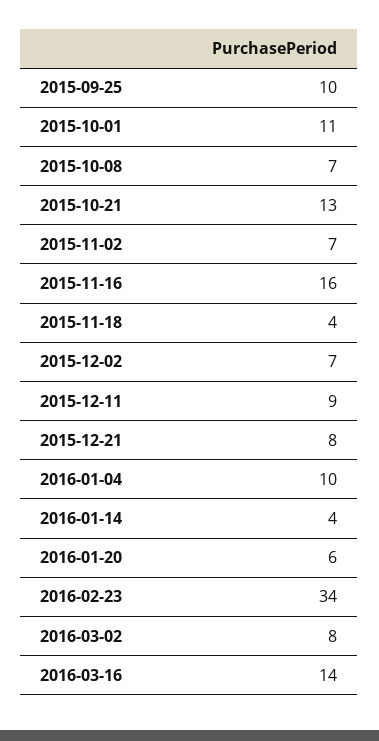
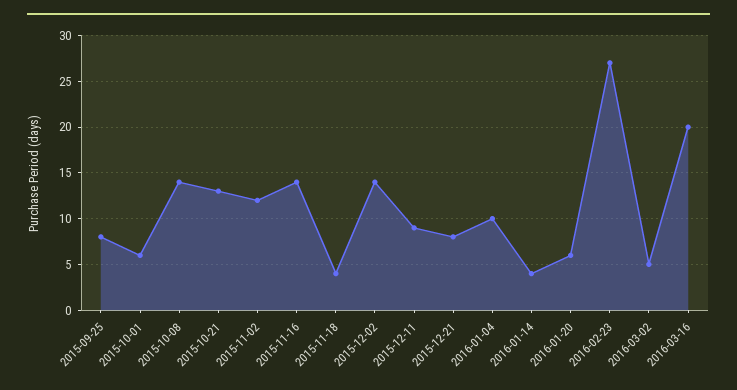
2015-09-25: 10 -> 8
2015-10-01: 11 -> 6
2015-10-08: 7 -> 14
2015-11-02: 7 -> 12
2015-11-16: 16 -> 14
2015-12-02: 7 -> 14
2016-02-23: 34 -> 27
2016-03-02: 8 -> 5
2016-03-16: 14 -> 20

